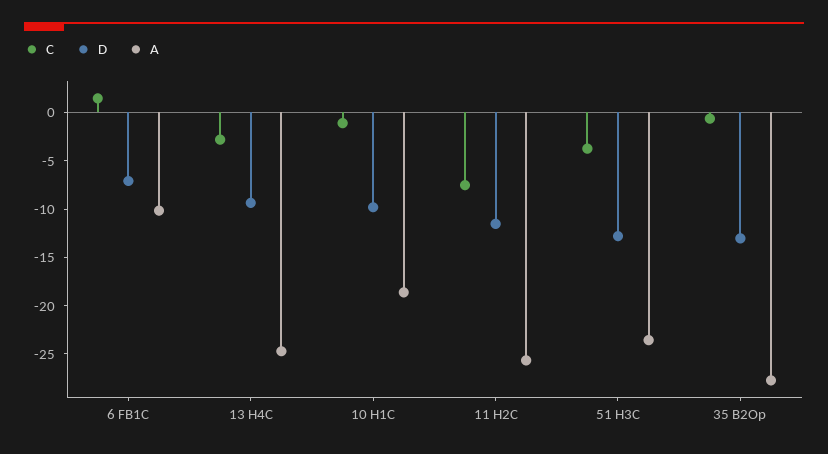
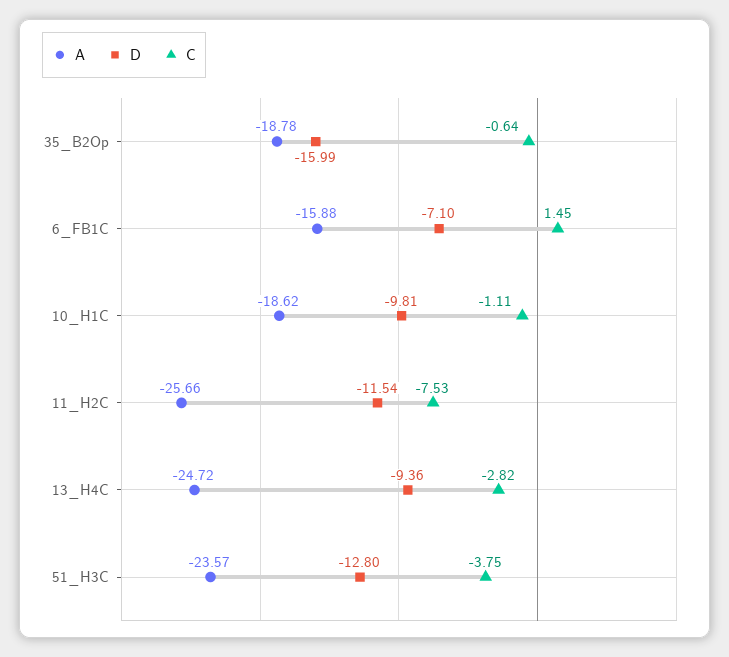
A, 6 FB1C: -10 -> -15.88
D, 35 B2Op: -13 -> -15.99
A, 35 B2Op: -28 -> -18.78

